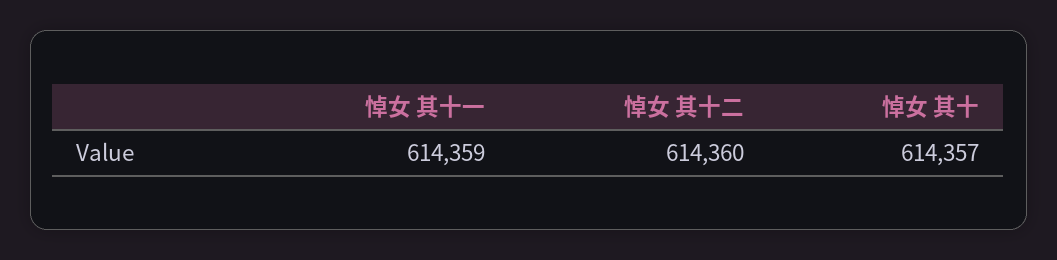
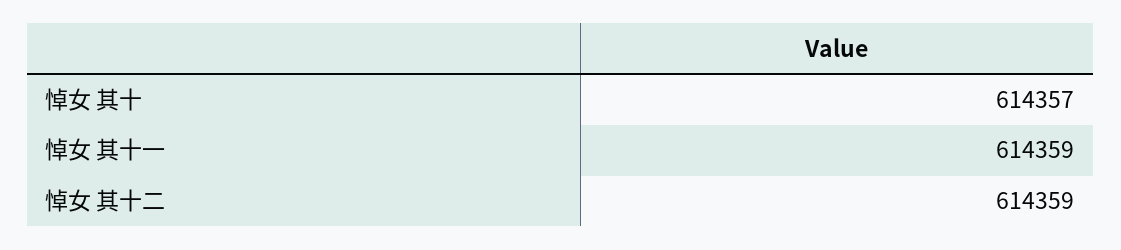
悼女 其十二: 614360 -> 614359

